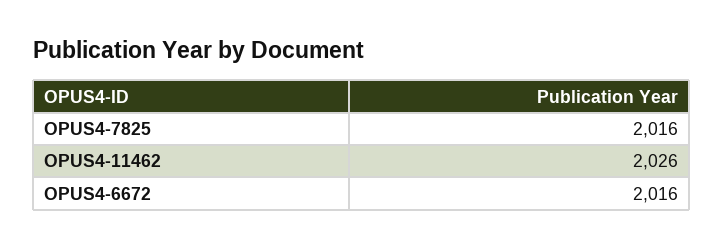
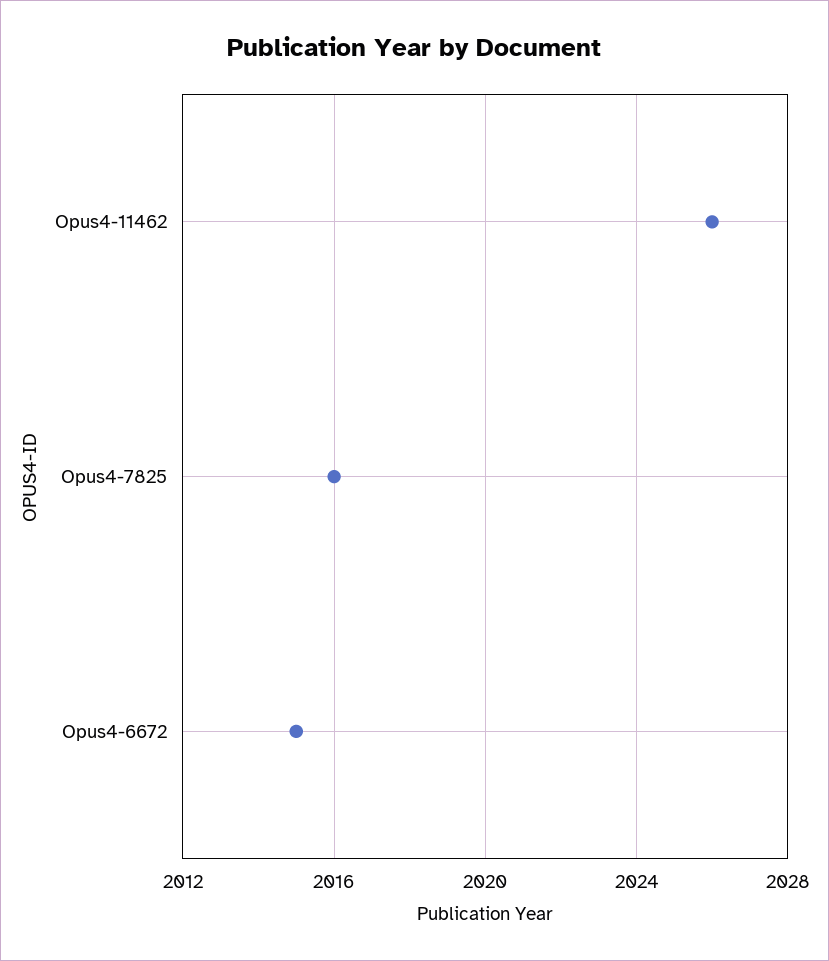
OPUS4-6672: 2016 -> 2015

